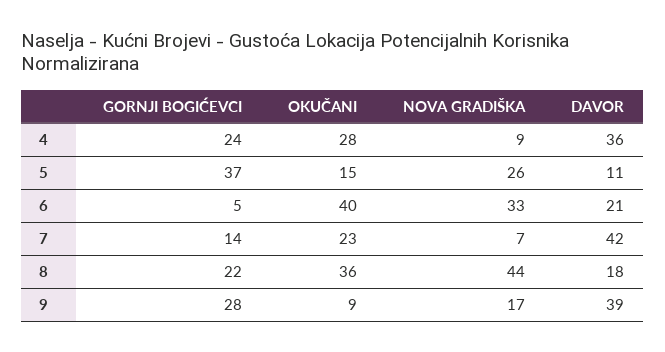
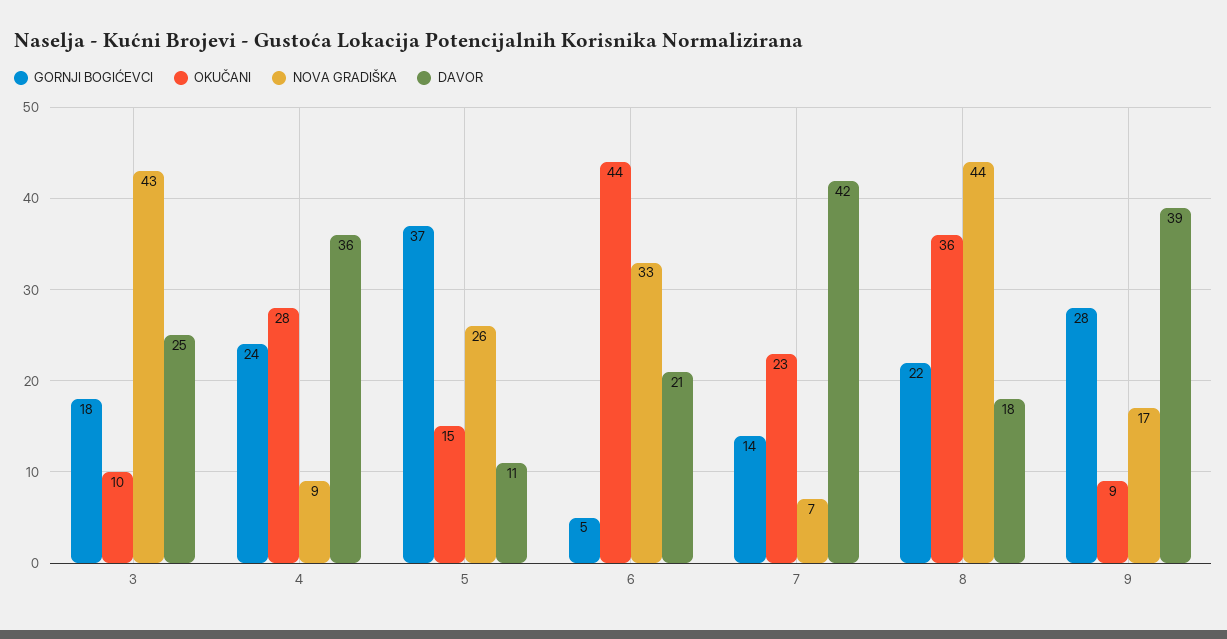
OKUČANI, 6: 40 -> 44
GORNJI BOGIĆEVCI, 3: none -> 18
OKUČANI, 3: none -> 10
NOVA GRADIŠKA, 3: none -> 43
DAVOR, 3: none -> 25

